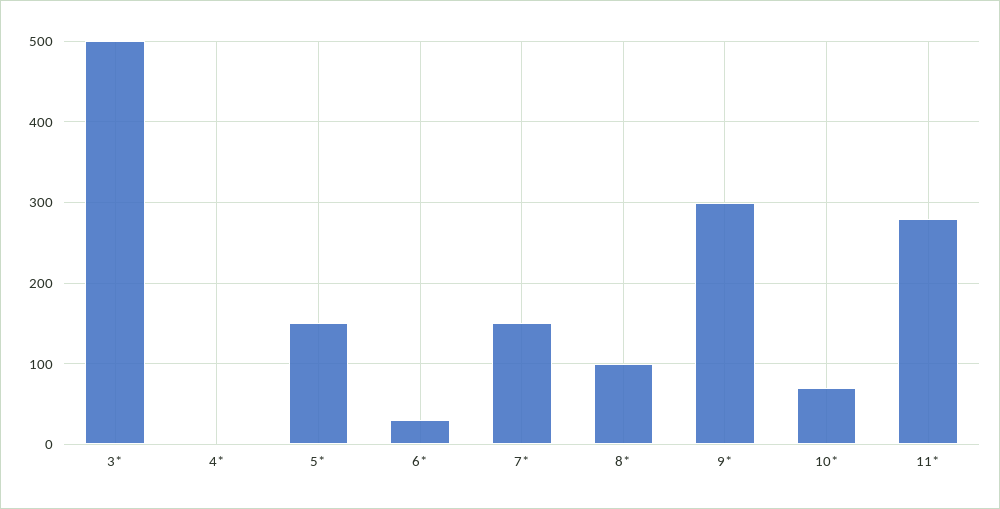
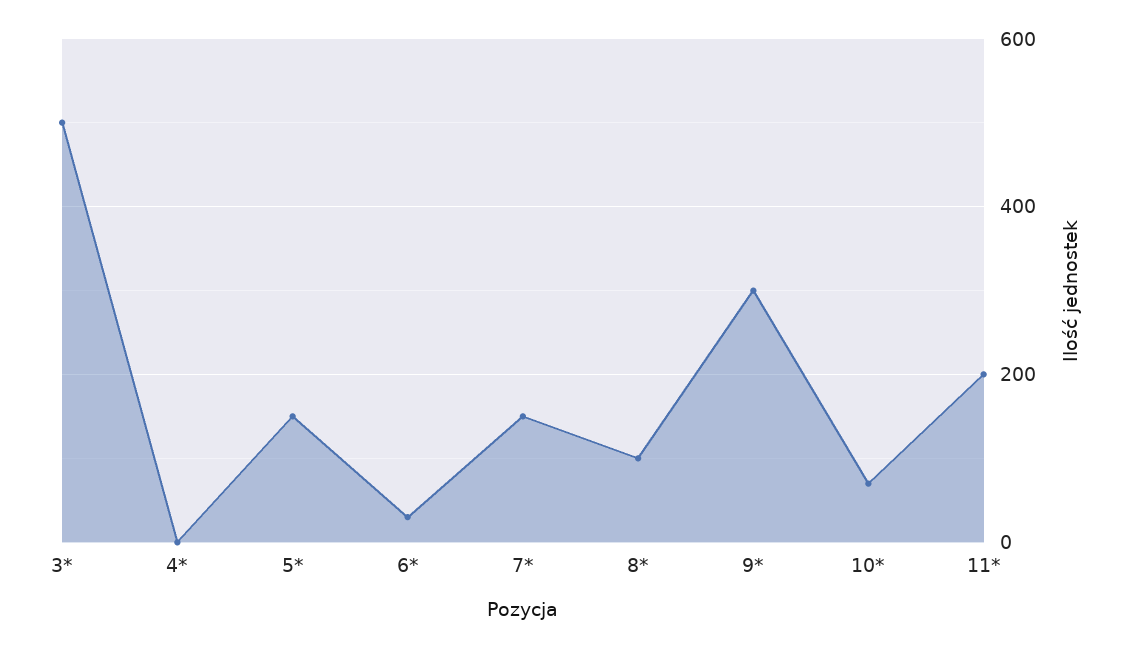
11*: 280 -> 200

